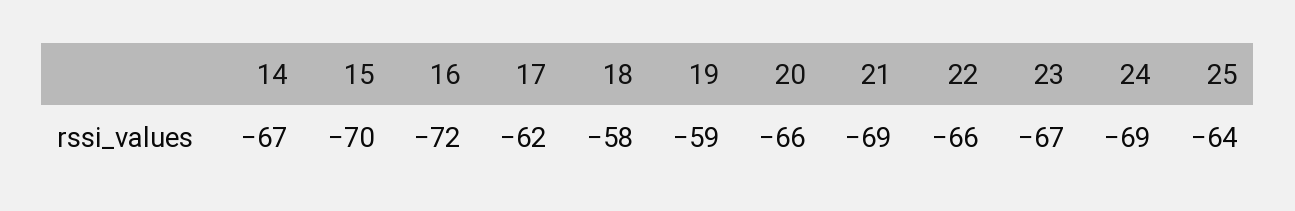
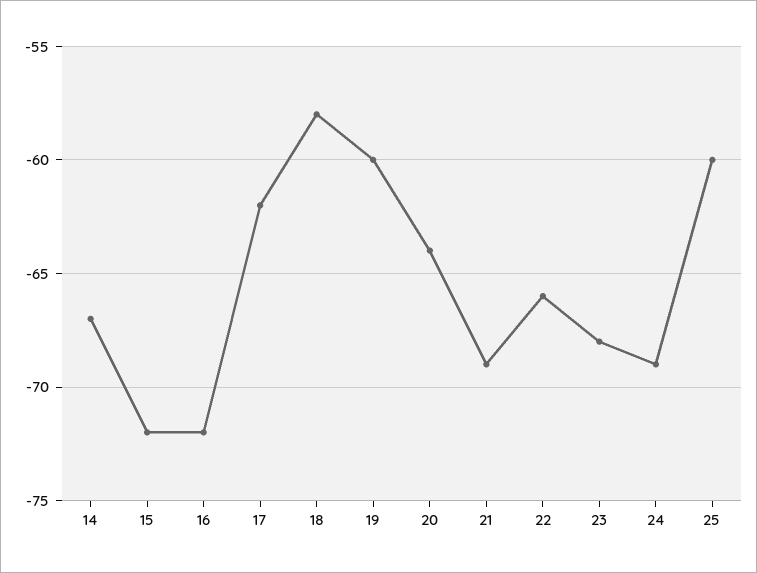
15: -70 -> -72
19: -59 -> -60
20: -66 -> -64
23: -67 -> -68
25: -64 -> -60

